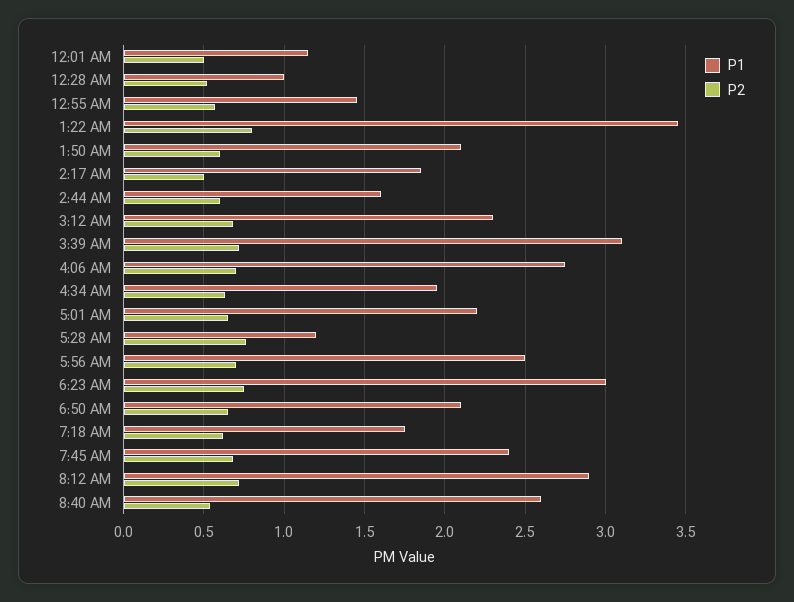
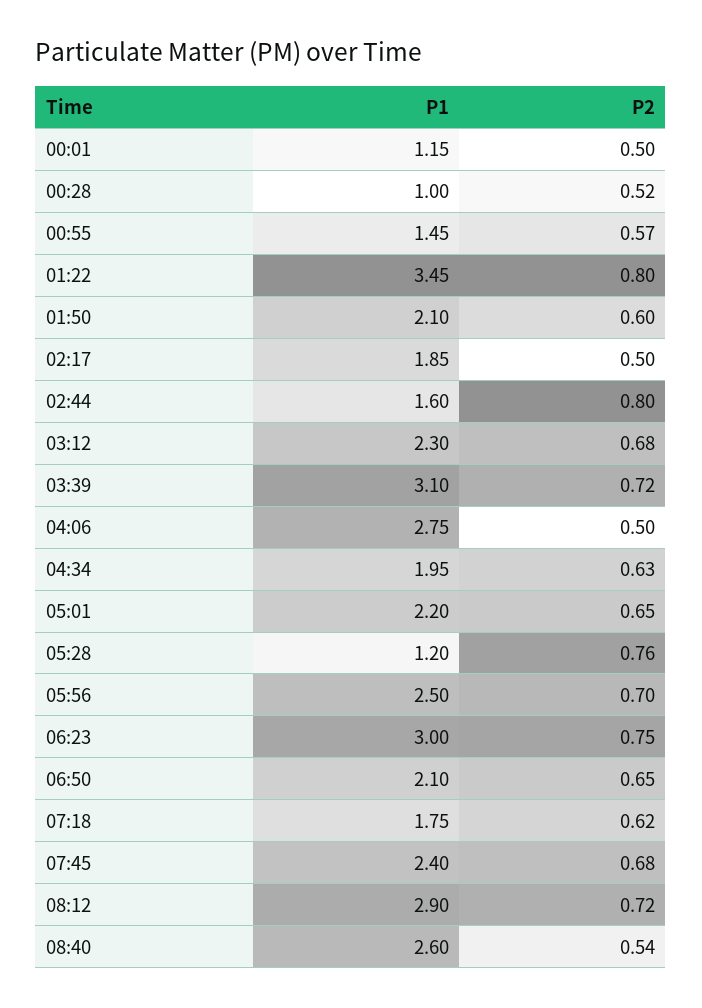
P2, 2:44 AM: 0.6 -> 0.8
P2, 4:06 AM: 0.7 -> 0.5

